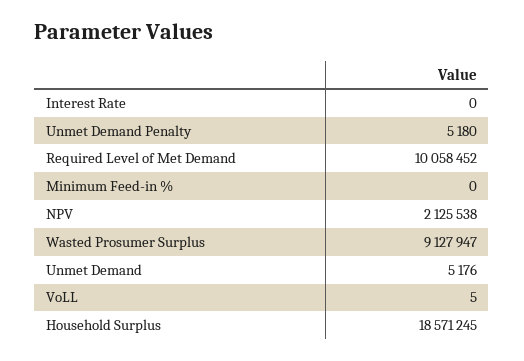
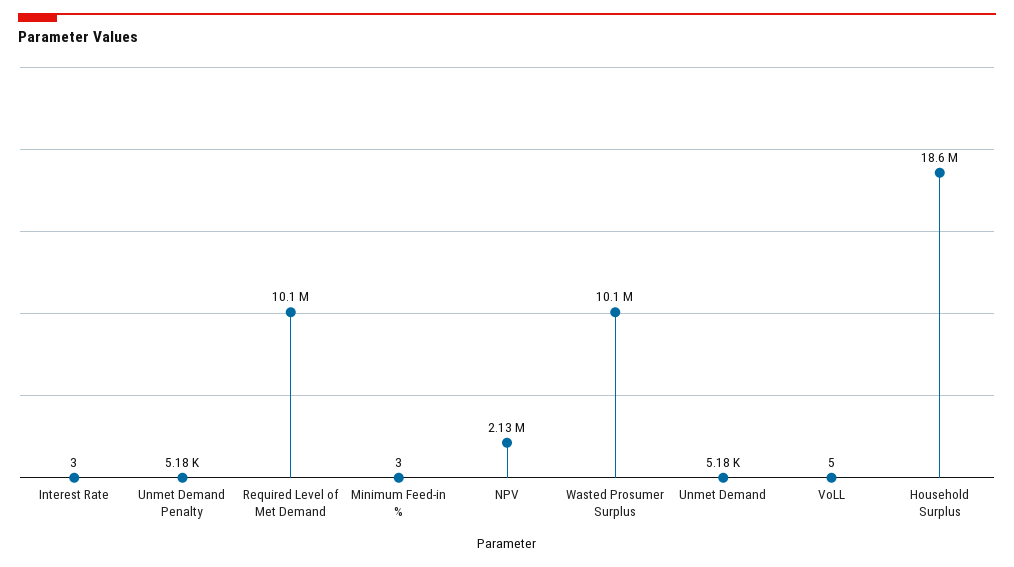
Interest Rate: 0 -> 3
Minimum Feed-in %: 0 -> 3
Wasted Prosumer Surplus: 9127947 -> 10100000

